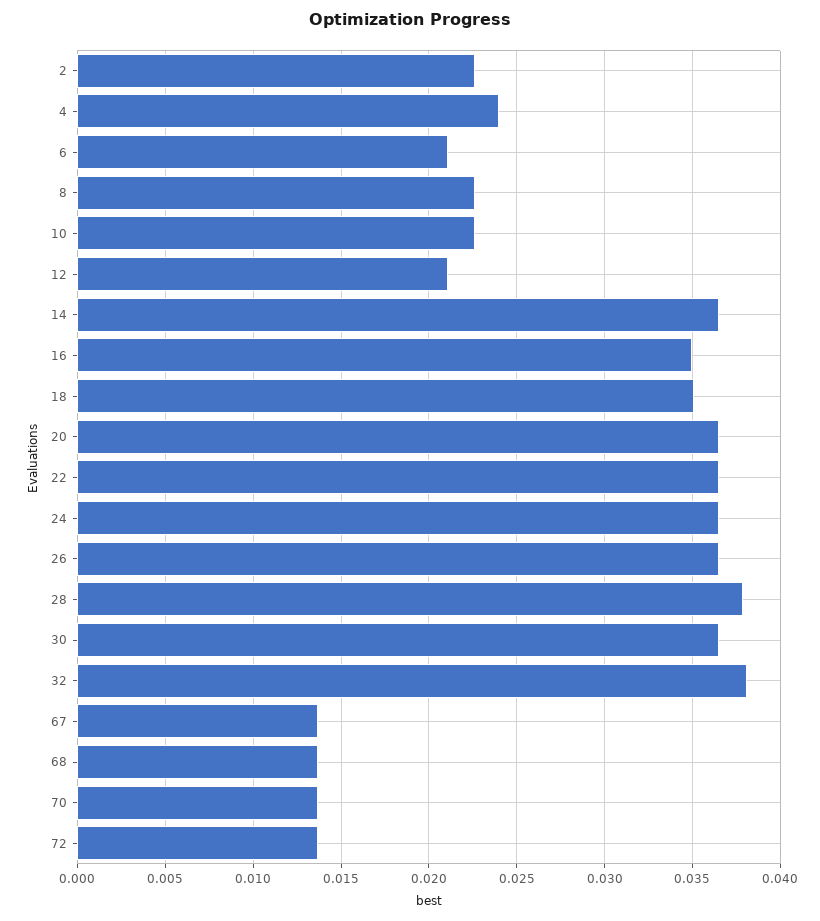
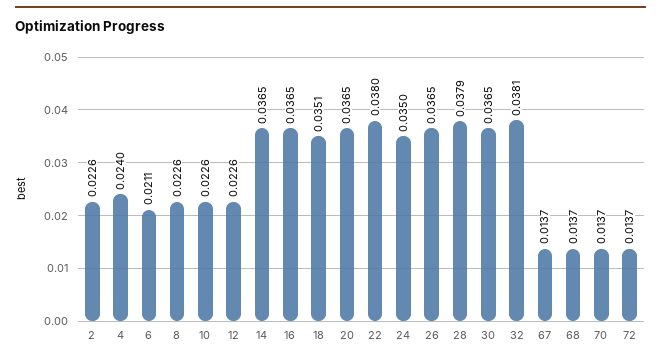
12: 0.021 -> 0.0226
16: 0.035 -> 0.0365
22: 0.0365 -> 0.038
24: 0.0365 -> 0.035

